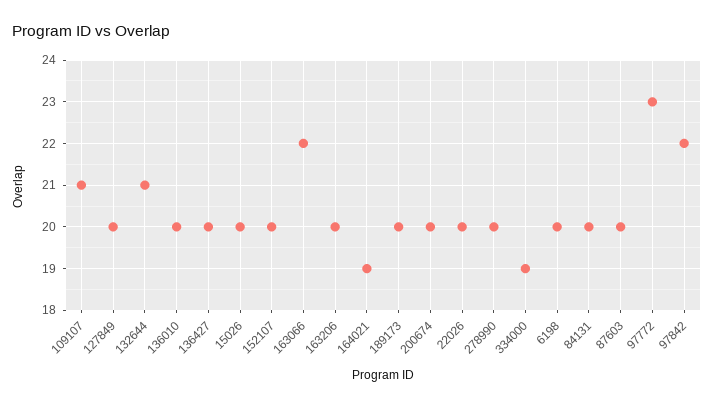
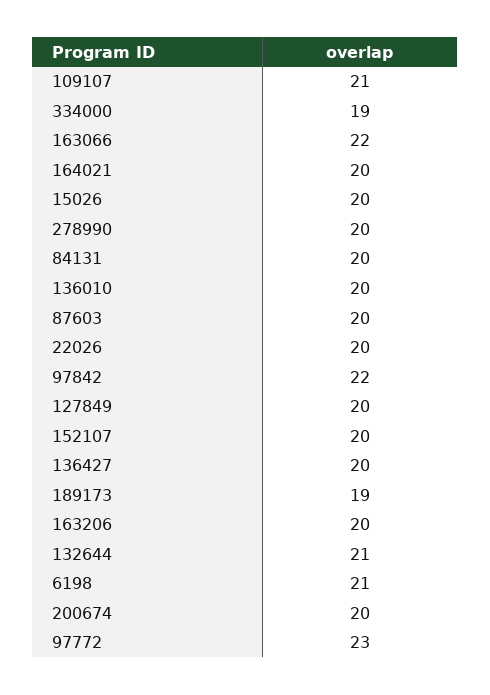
164021: 19 -> 20
189173: 20 -> 19
6198: 20 -> 21

